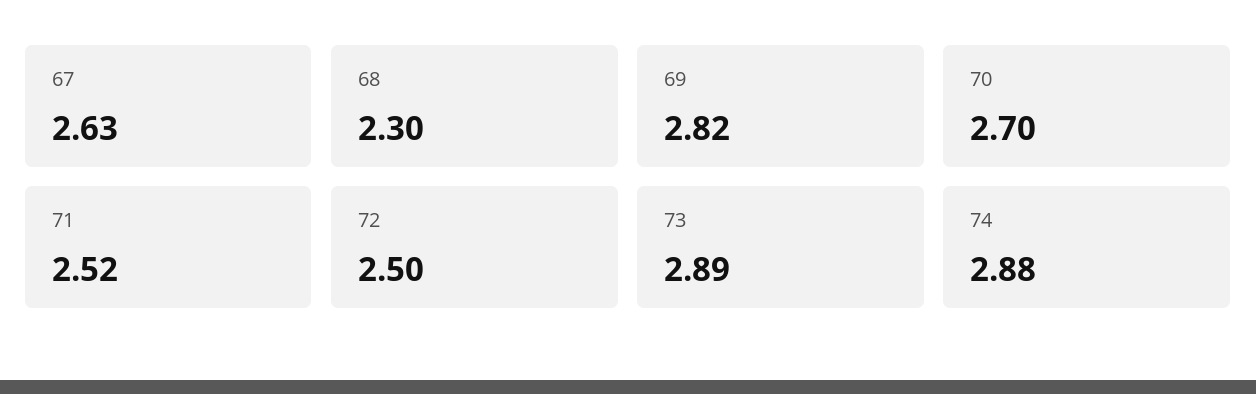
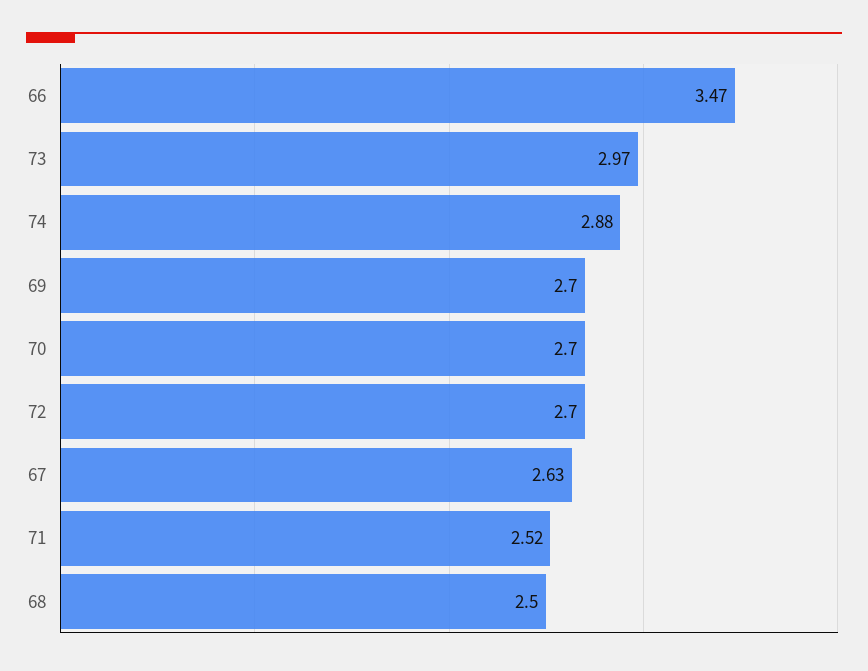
68: 2.3 -> 2.5
69: 2.82 -> 2.7
72: 2.5 -> 2.7
73: 2.89 -> 2.97
66: none -> 3.47

